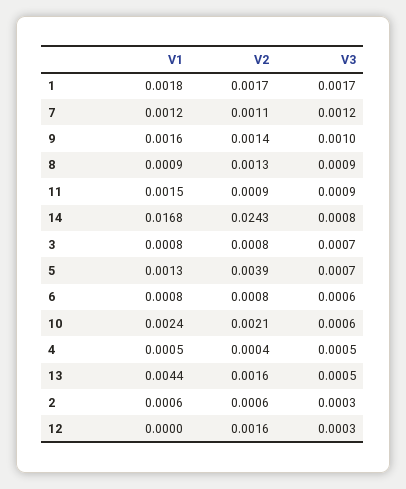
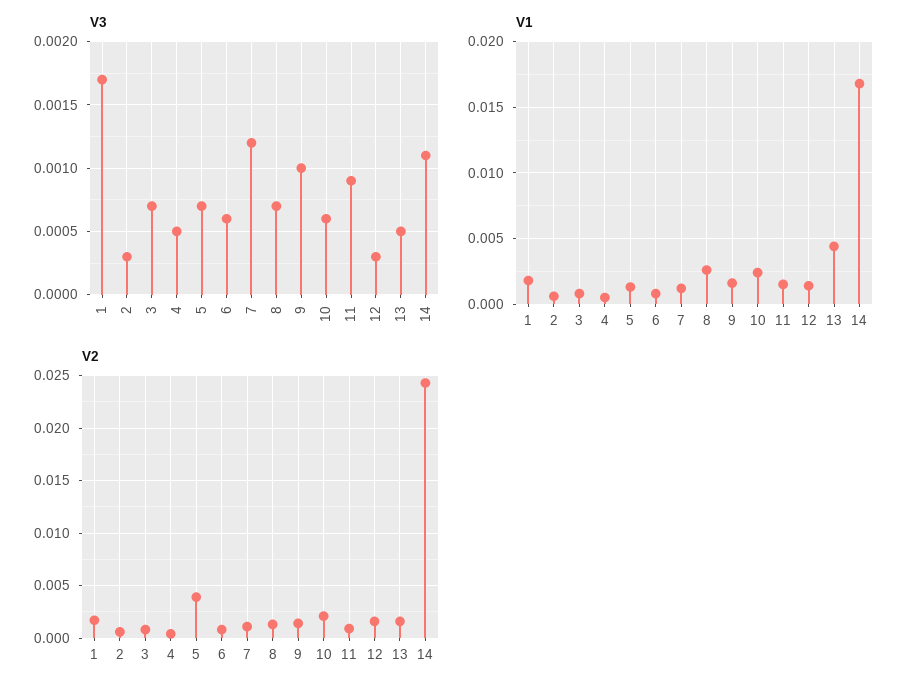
V1, 8: 0.0009 -> 0.0025
V3, 8: 0.0009 -> 0.0007
V3, 14: 0.0008 -> 0.0011
V1, 12: 0 -> 0.0015

